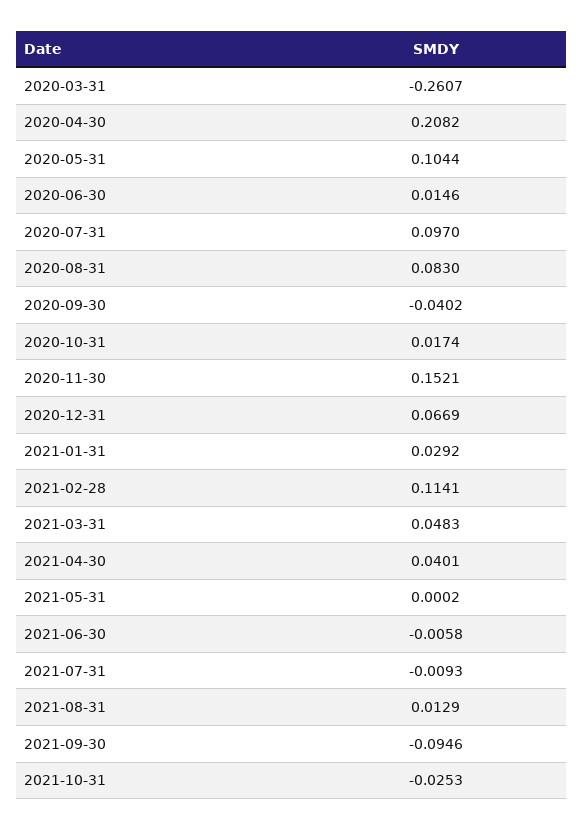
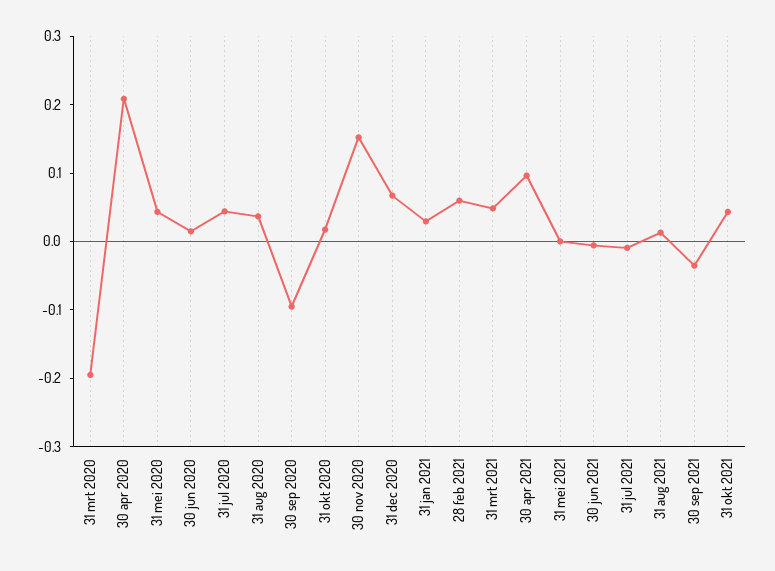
2020-03-31: -0.2607 -> -0.2
2020-05-31: 0.1044 -> 0.04
2020-07-31: 0.097 -> 0.04
2020-08-31: 0.083 -> 0.04
2020-09-30: -0.0402 -> -0.1
2021-02-28: 0.1141 -> 0.06
2021-04-30: 0.0401 -> 0.1
2021-09-30: -0.0946 -> -0.04
2021-10-31: -0.0253 -> 0.04

